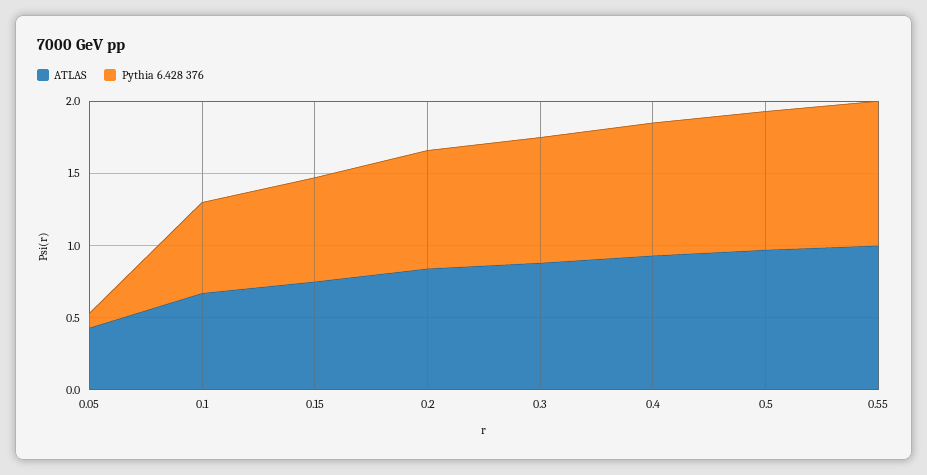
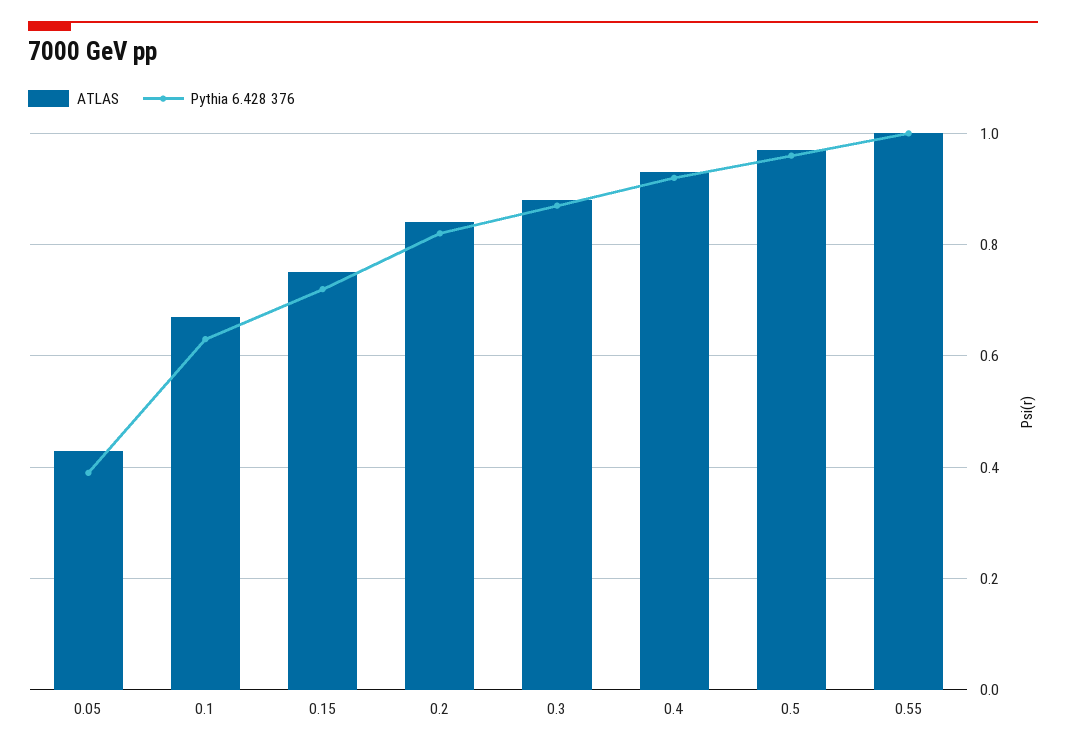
Pythia 6.428 376, 0.05: 0.1 -> 0.4

